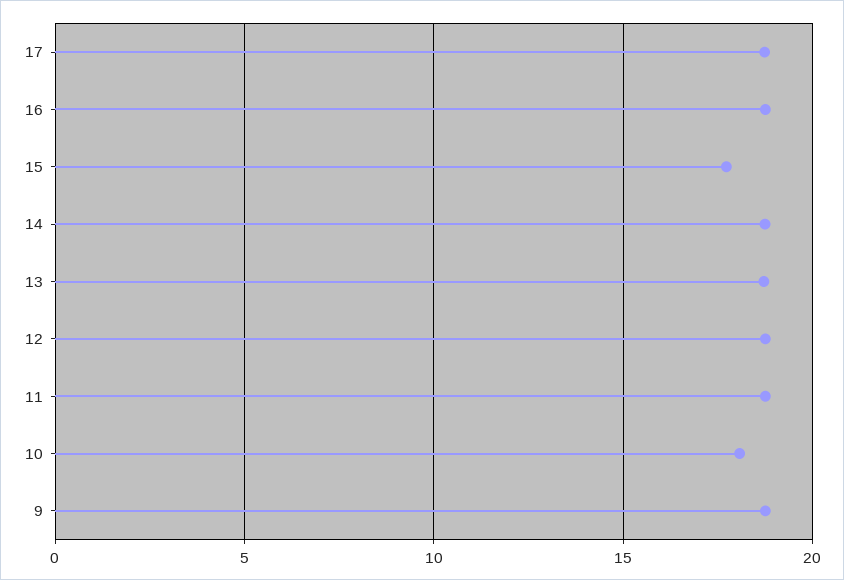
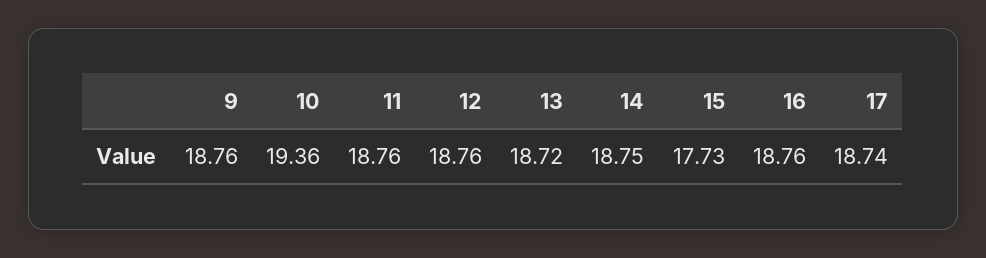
10: 18 -> 19.36

